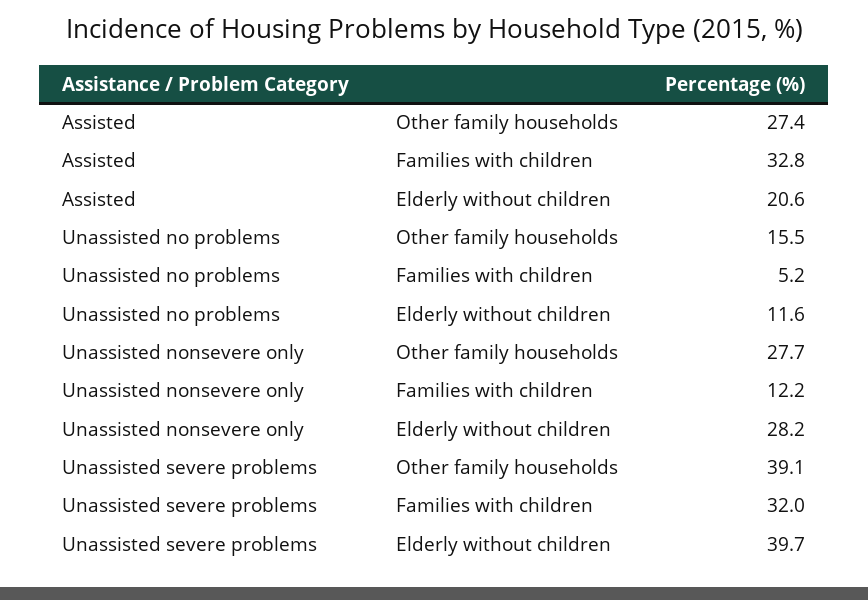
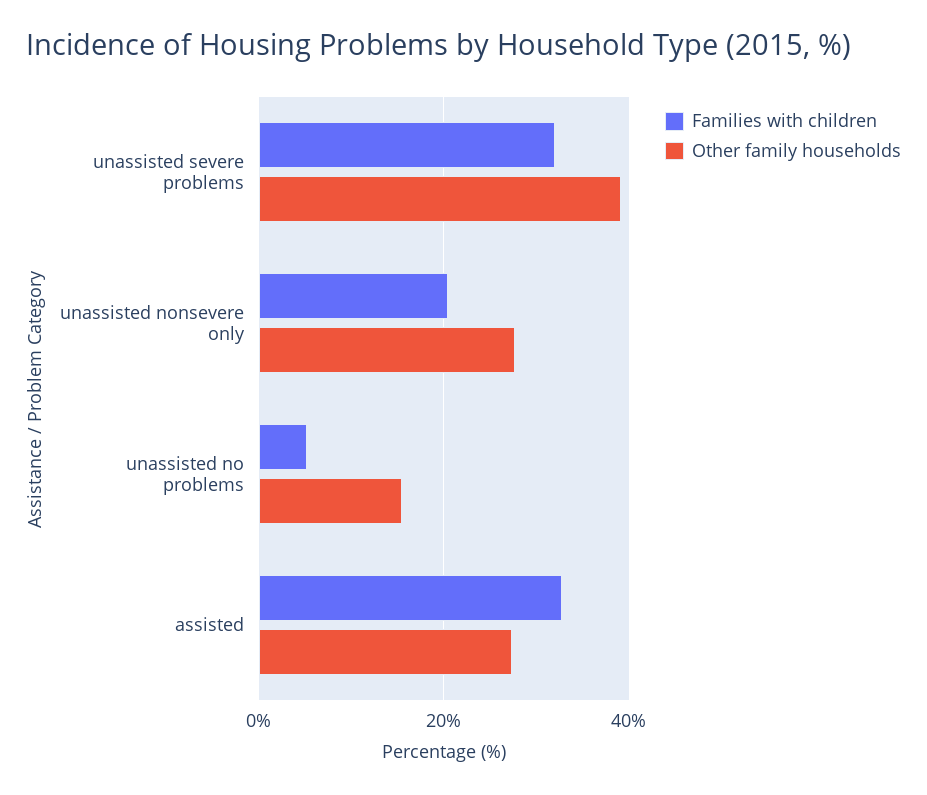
Elderly without children, Assisted: 20.6 -> none
Elderly without children, Unassisted no problems: 11.6 -> none
Families with children, Unassisted nonsevere only: 12.2 -> 20
Elderly without children, Unassisted nonsevere only: 28.2 -> none
Elderly without children, Unassisted severe problems: 39.7 -> none

